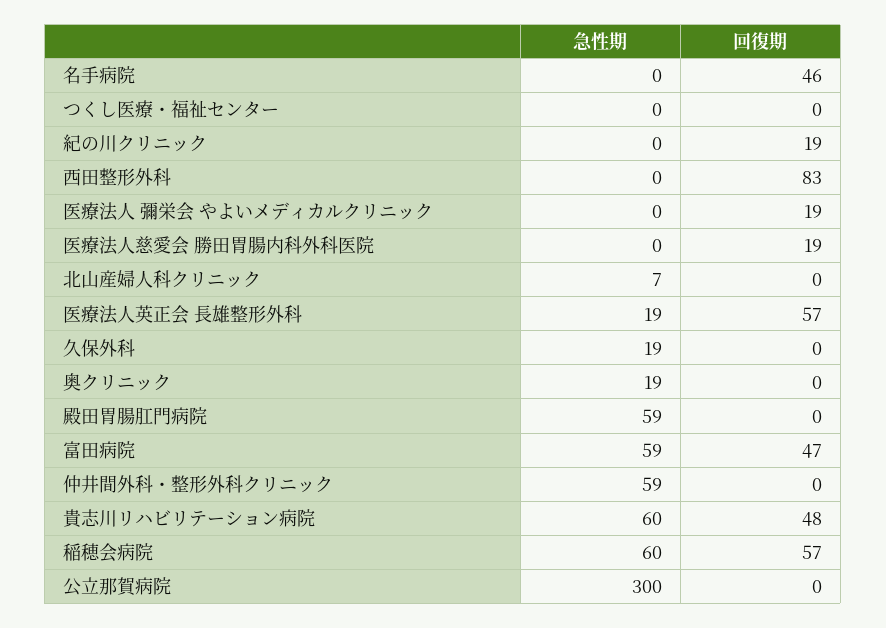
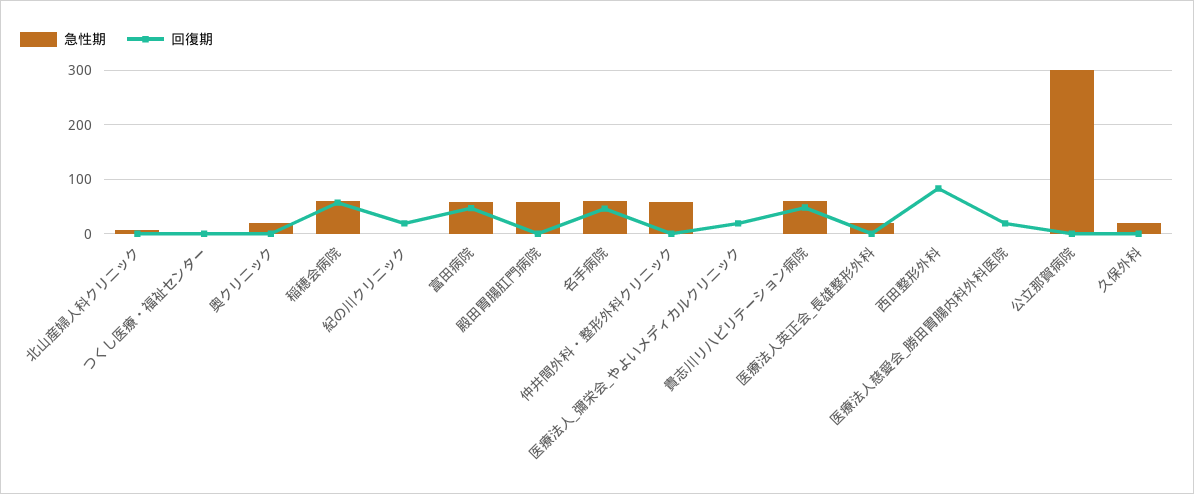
急性期, 名手病院: 0 -> 60
回復期, 医療法人英正会 長雄整形外科: 57 -> 0

